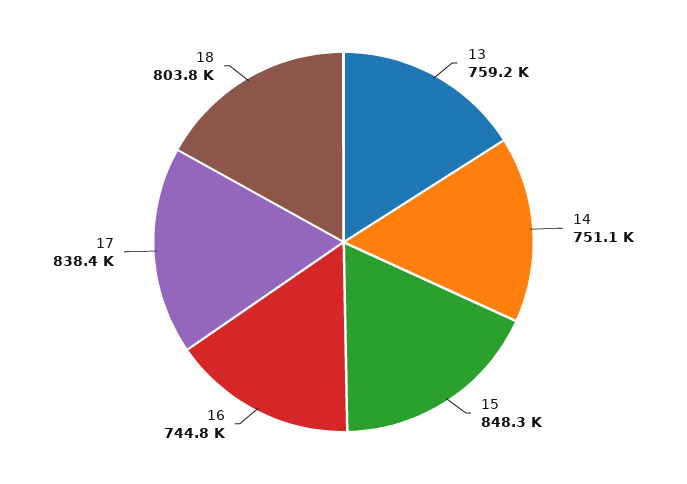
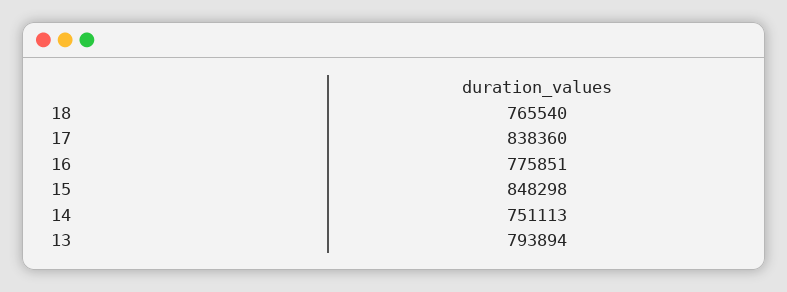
13: 759200 -> 793894
16: 744800 -> 775851
18: 803800 -> 765540

